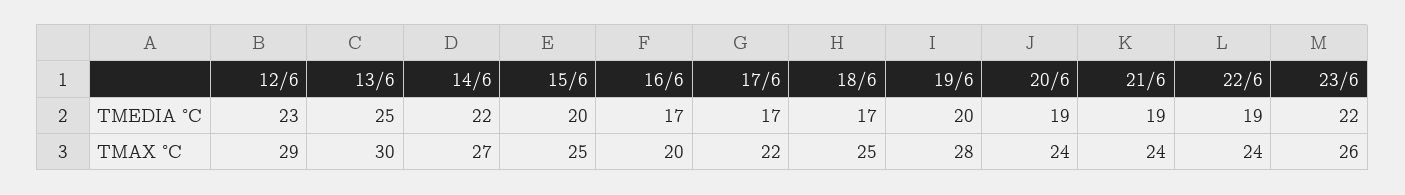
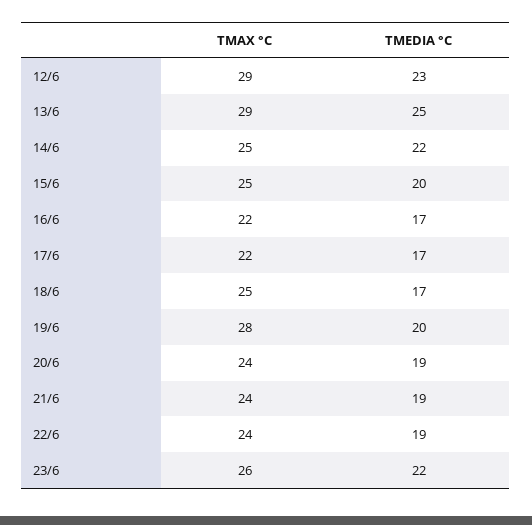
13/6, TMAX °C: 30 -> 29
14/6, TMAX °C: 27 -> 25
16/6, TMAX °C: 20 -> 22

